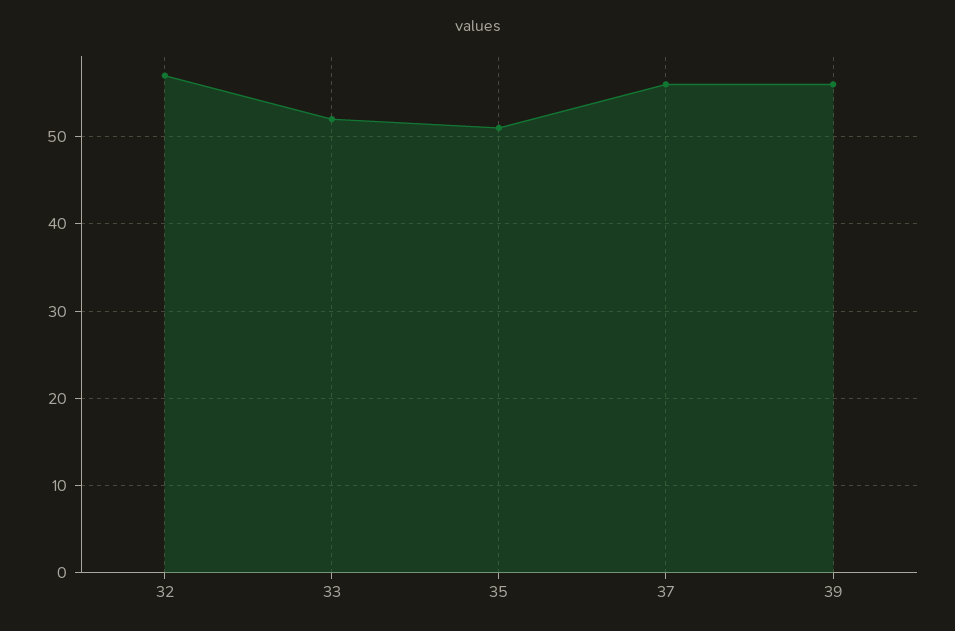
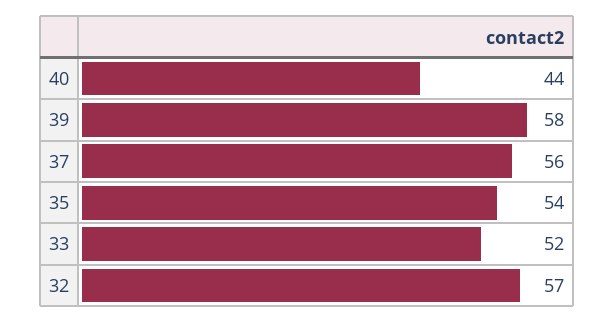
35: 51 -> 54
39: 56 -> 58
40: none -> 44

